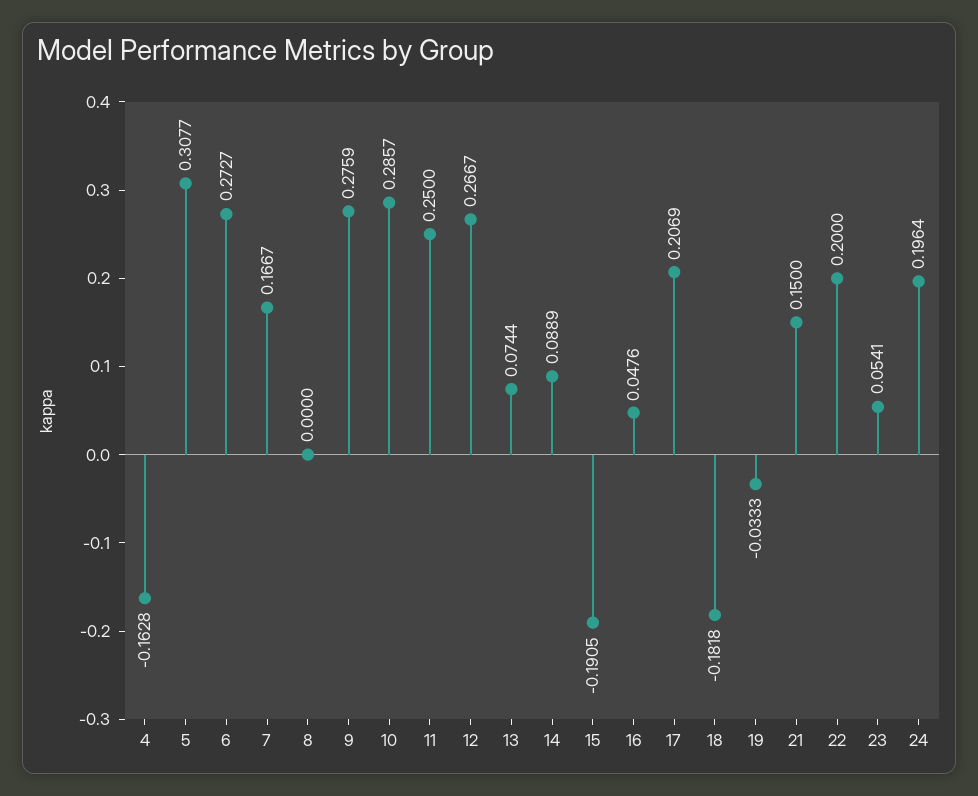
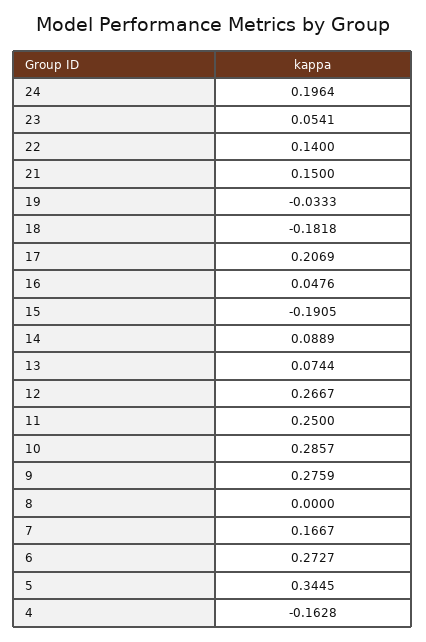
5: 0.3077 -> 0.3445
22: 0.2 -> 0.14

